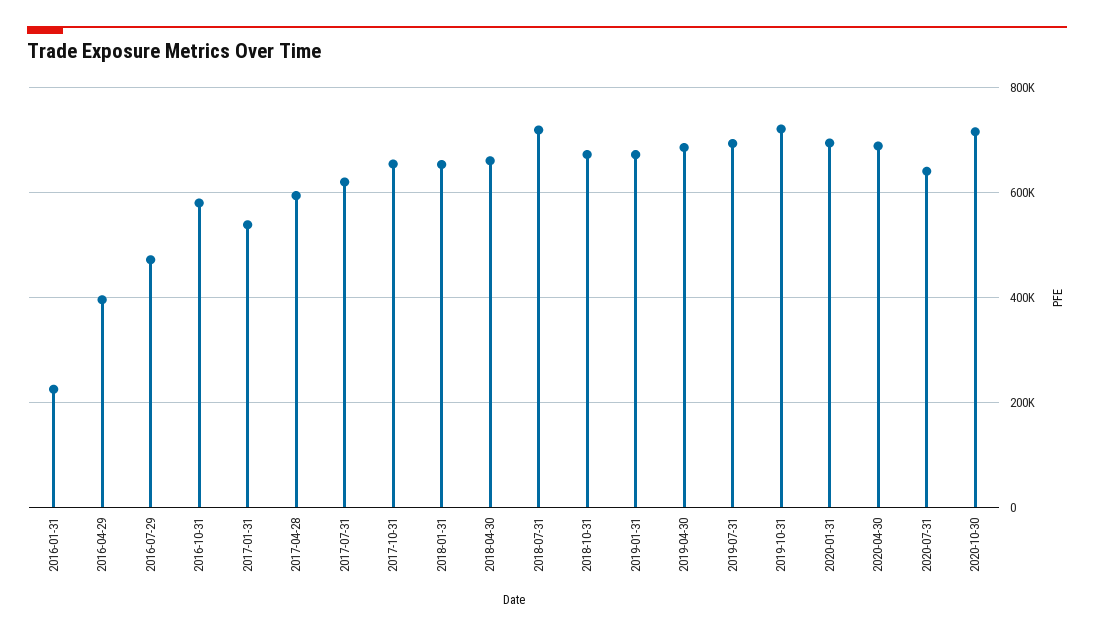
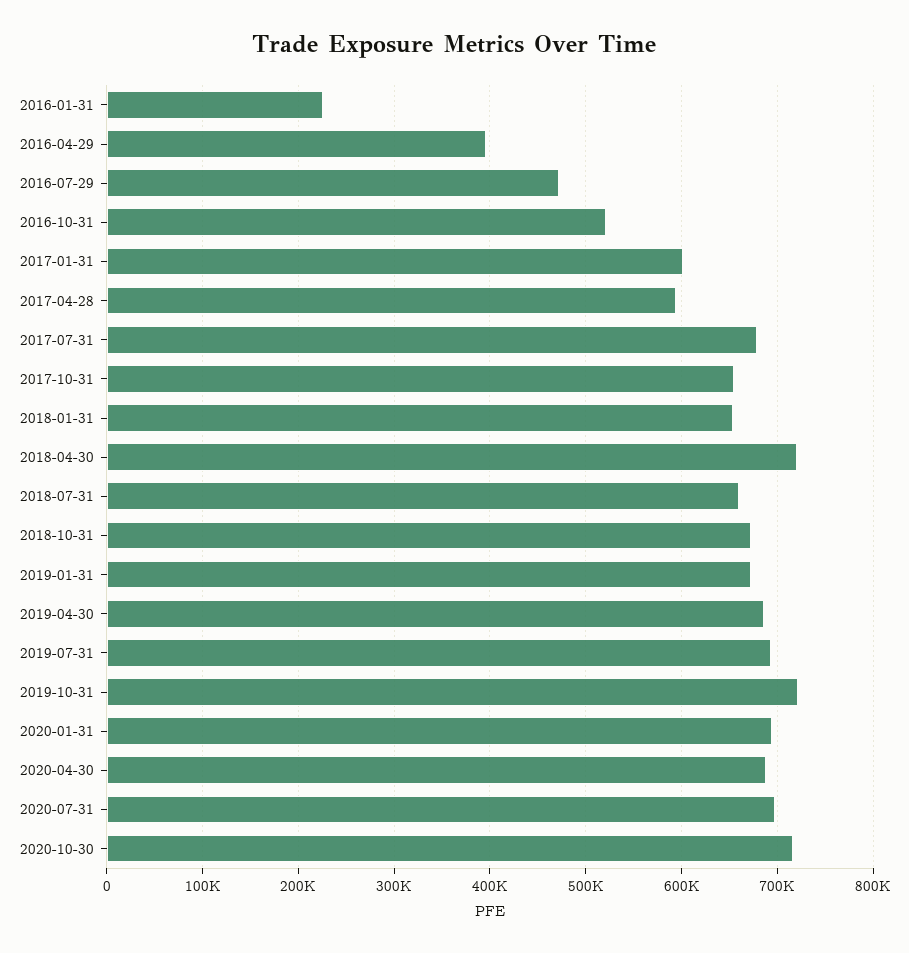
2016-10-31: 580000 -> 520000
2017-01-31: 540000 -> 600000
2017-07-31: 620000 -> 680000
2018-04-30: 660000 -> 720000
2018-07-31: 720000 -> 660000
2020-07-31: 640000 -> 700000

